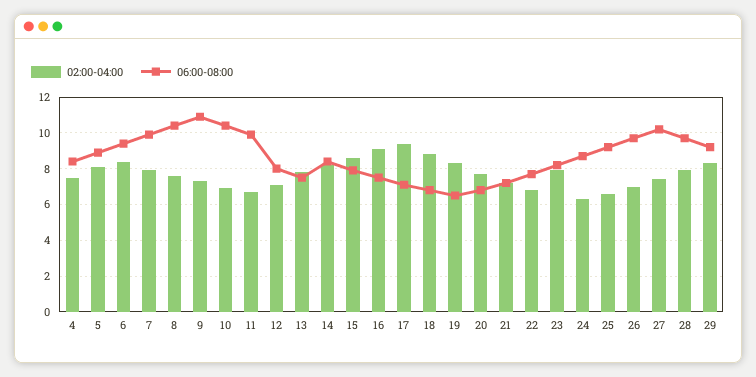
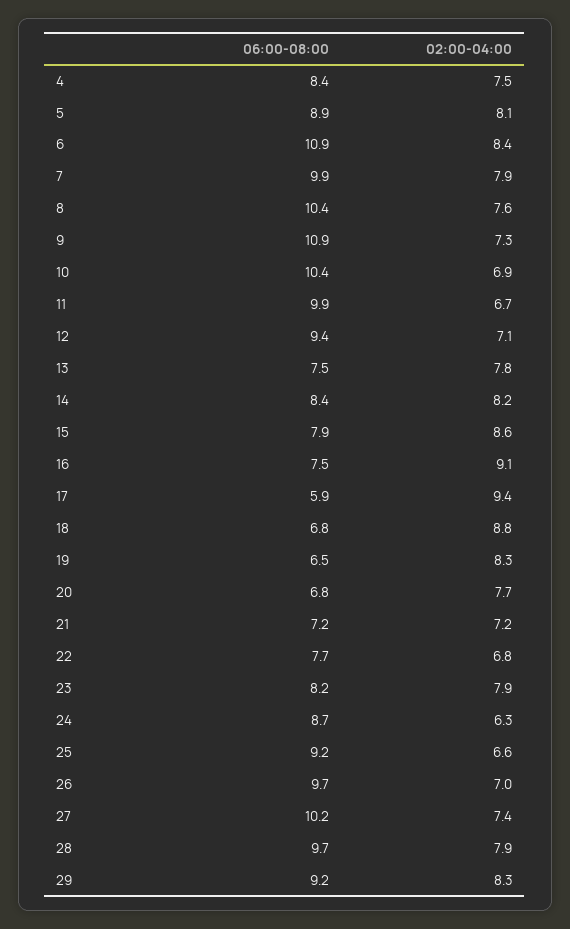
06:00-08:00, 6: 9.5 -> 10.9
06:00-08:00, 12: 8 -> 9.4
06:00-08:00, 17: 7 -> 5.9

